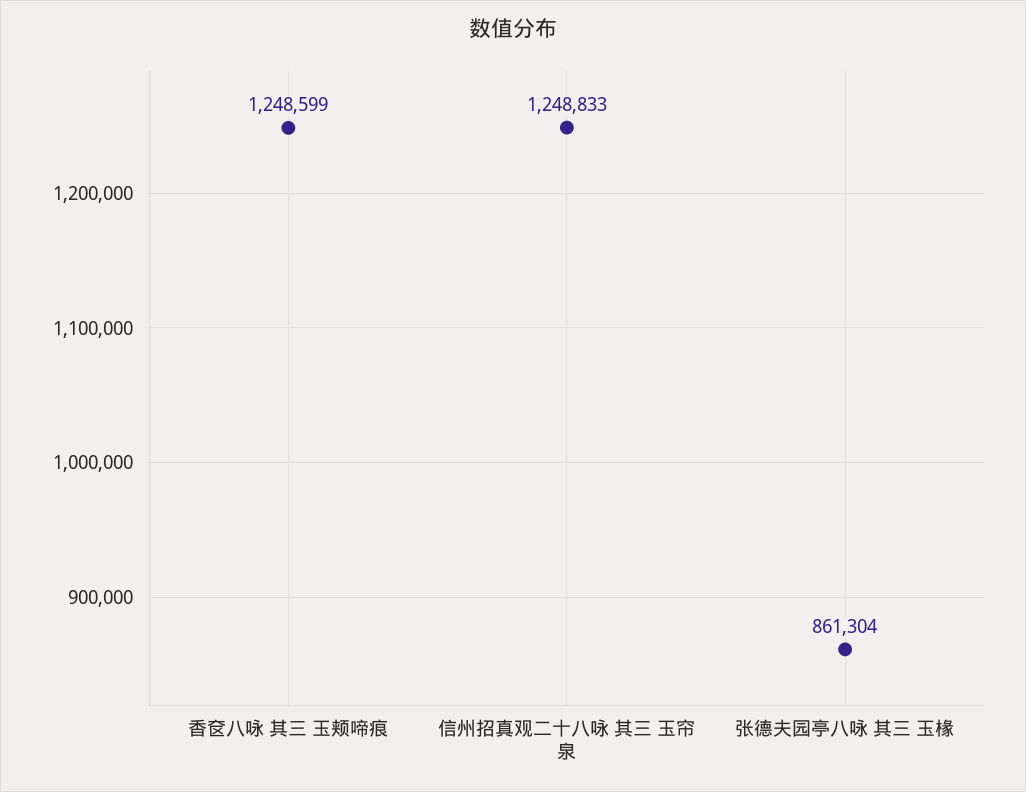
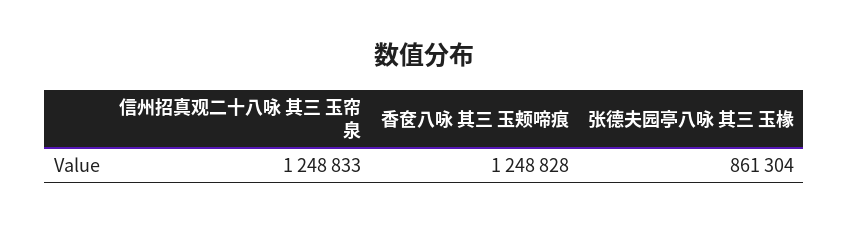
香奁八咏 其三 玉颊啼痕: 1248599 -> 1248828

